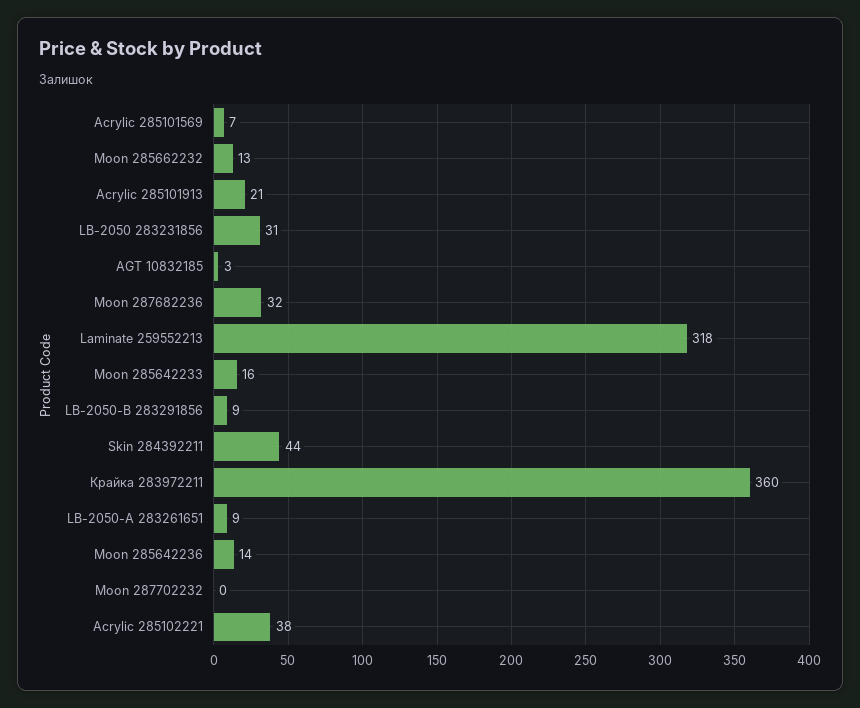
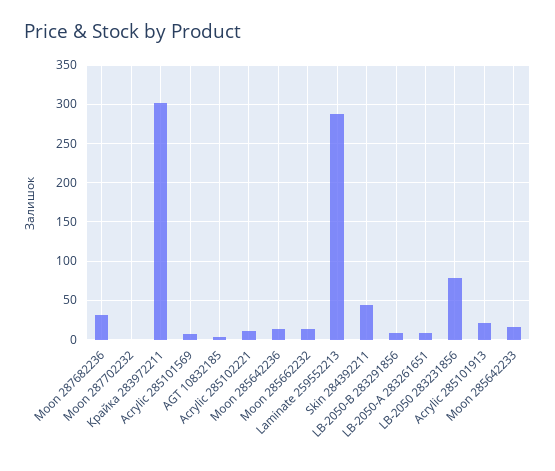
LB-2050 283231856: 31 -> 80
Laminate 259552213: 318 -> 290
Крайка 283972211: 360 -> 300
Acrylic 285102221: 38 -> 10

